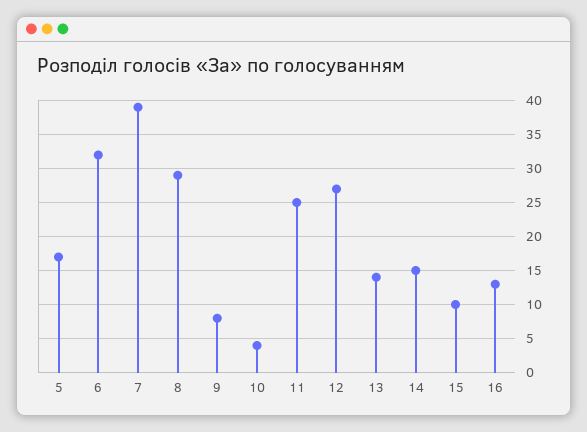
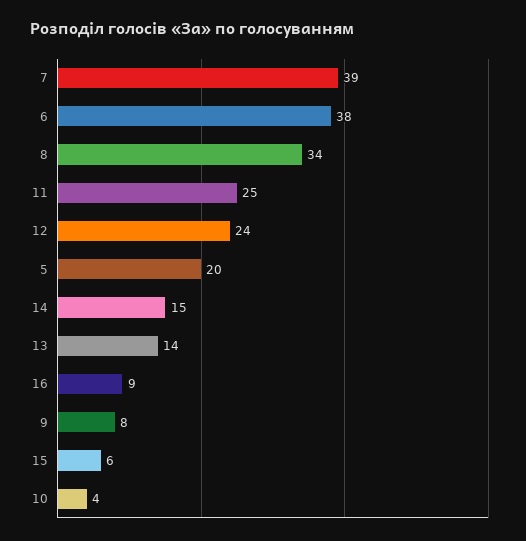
5: 17 -> 20
6: 32 -> 38
8: 29 -> 34
12: 27 -> 24
15: 10 -> 6
16: 13 -> 9

